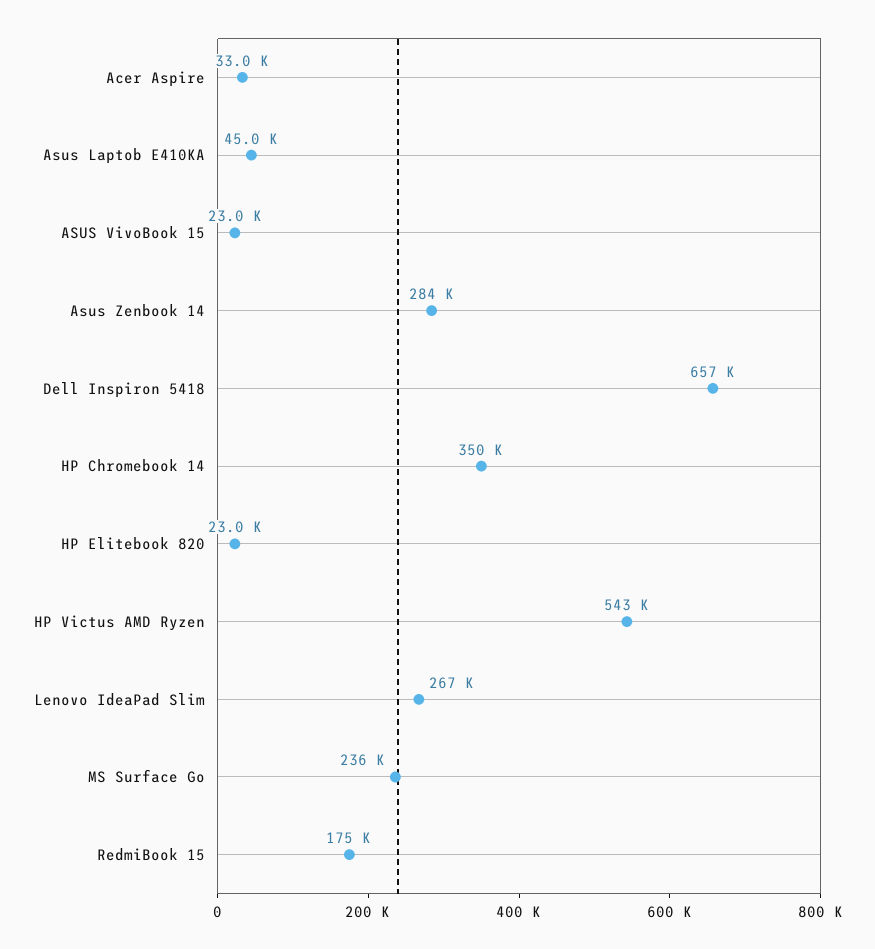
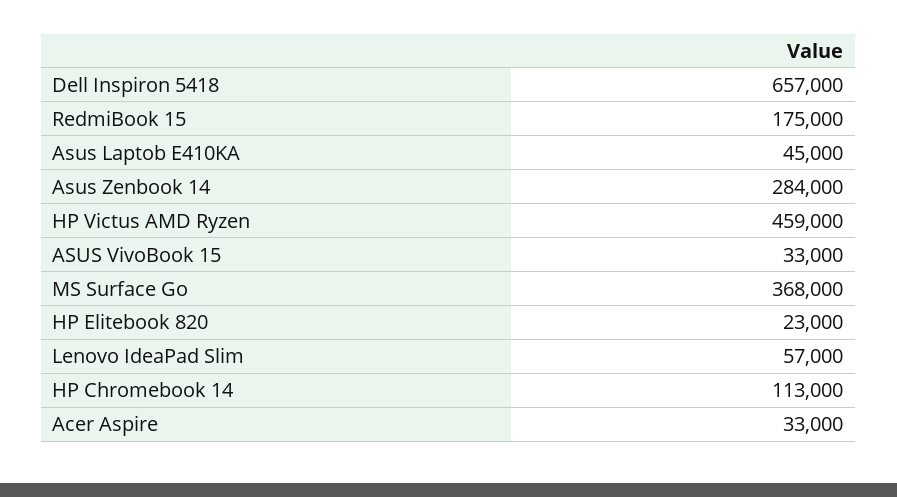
ASUS VivoBook 15: 23000 -> 33000
HP Chromebook 14: 350000 -> 113000
HP Victus AMD Ryzen: 543000 -> 459000
Lenovo IdeaPad Slim: 267000 -> 57000
MS Surface Go: 236000 -> 368000

